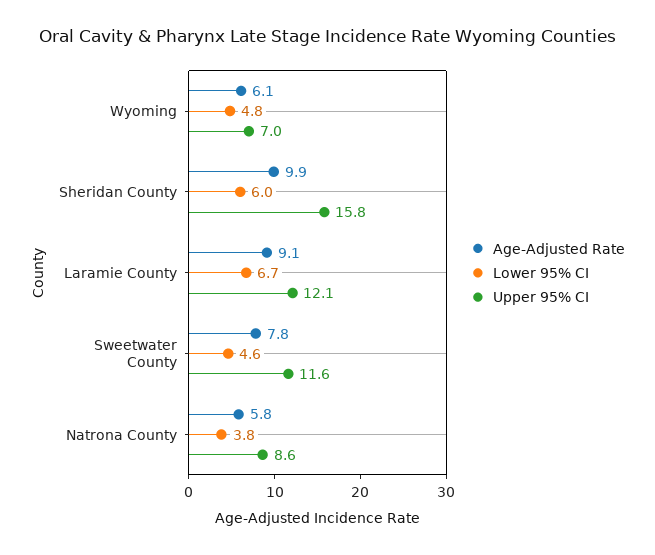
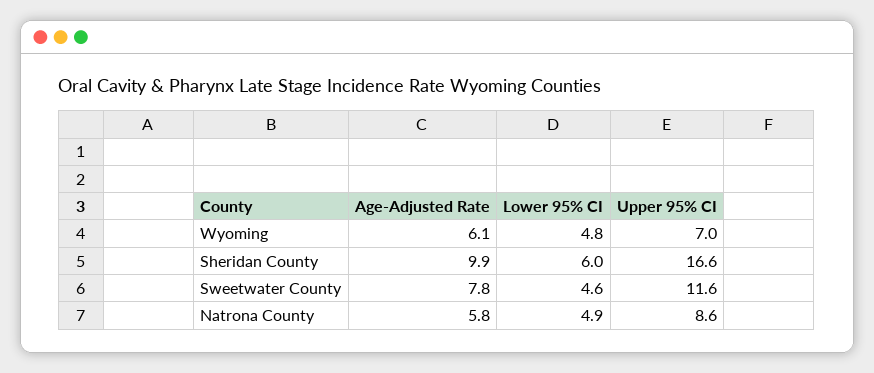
Upper 95% CI, Sheridan County: 15.8 -> 16.6
Age-Adjusted Rate, Laramie County: 9.1 -> none
Lower 95% CI, Laramie County: 6.7 -> none
Upper 95% CI, Laramie County: 12.1 -> none
Lower 95% CI, Natrona County: 3.8 -> 4.9

